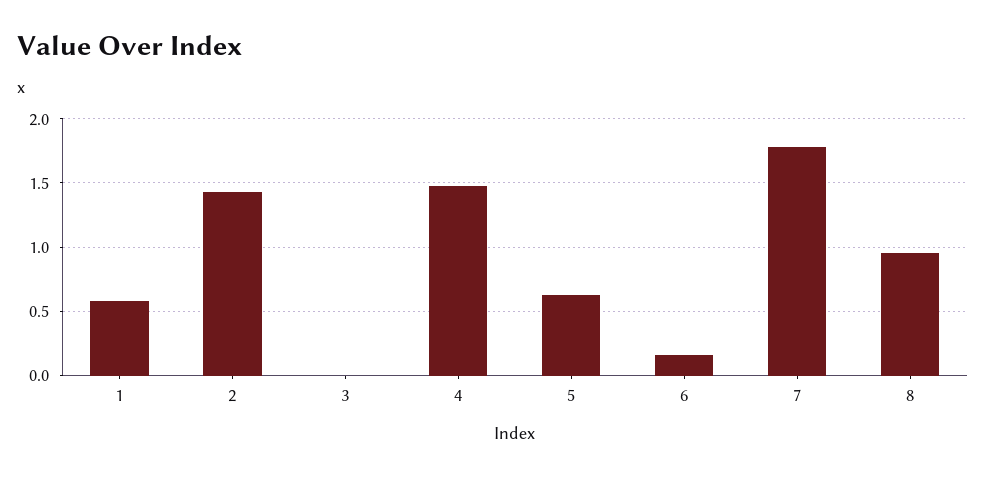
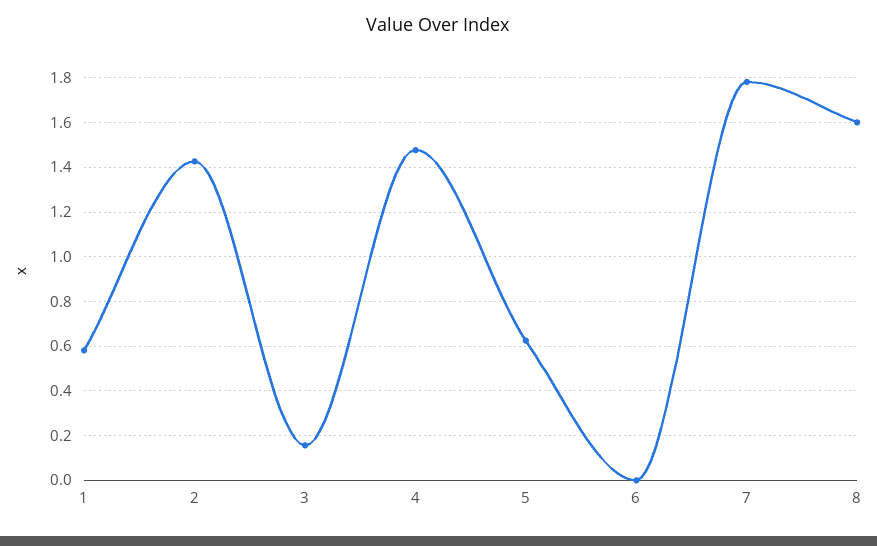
3: 0 -> 0.15
6: 0.15 -> 0
8: 0.95 -> 1.6

